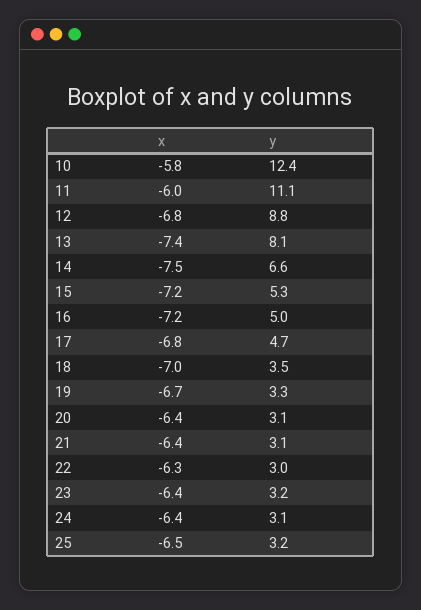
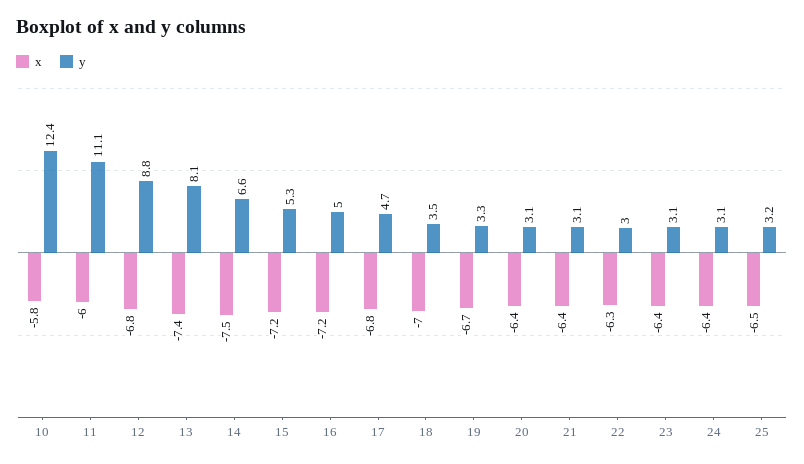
y, 23: 3.2 -> 3.1

